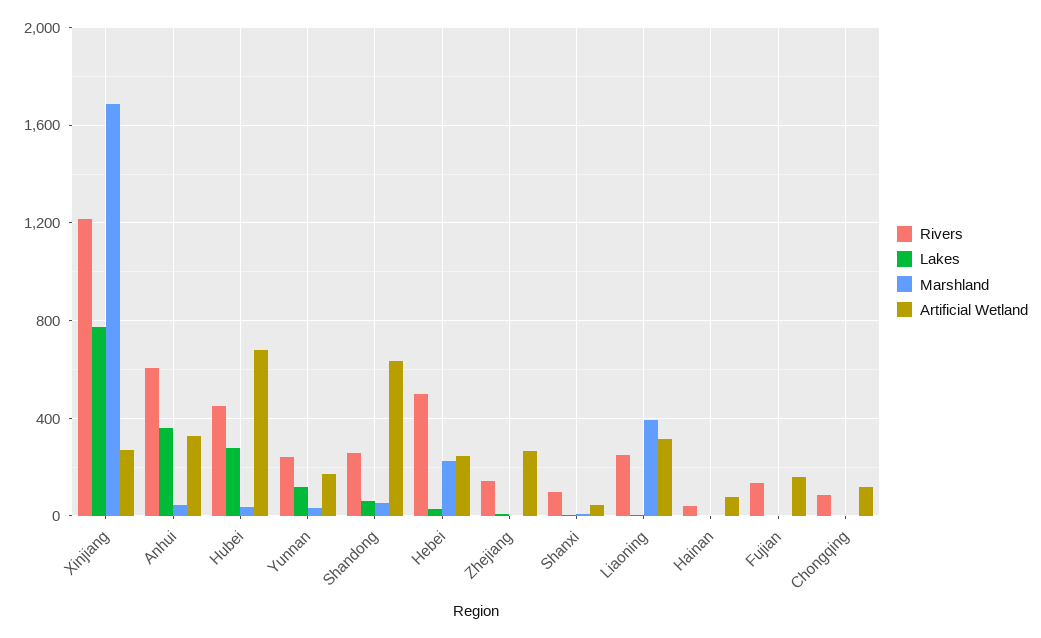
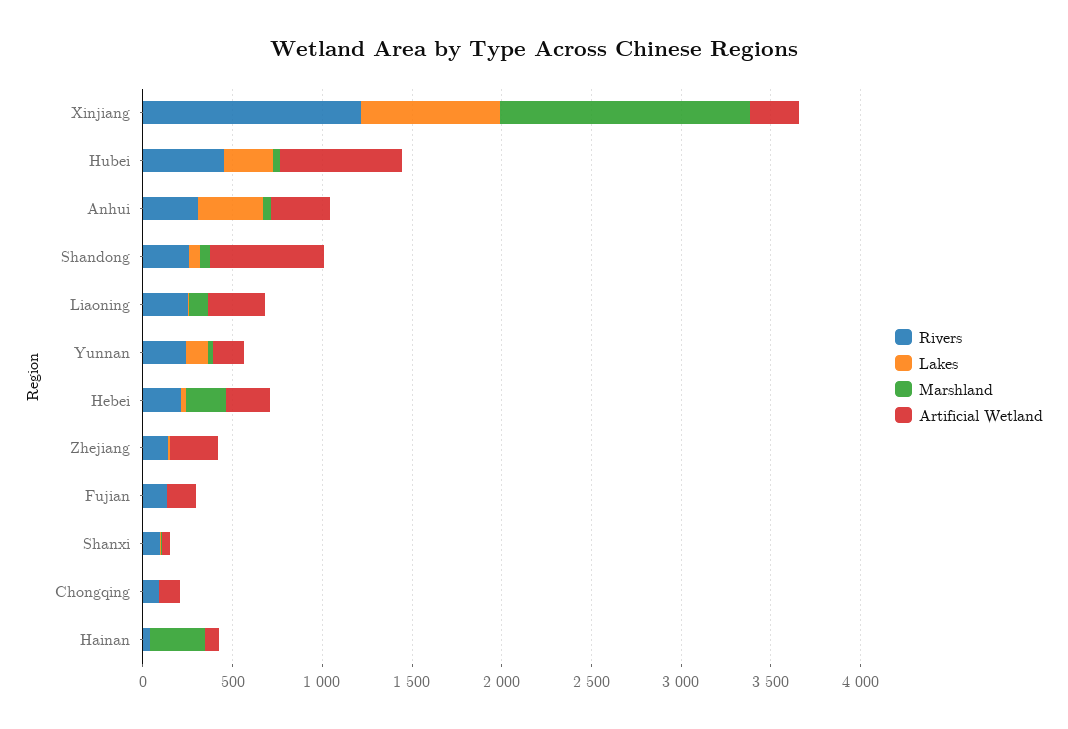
Marshland, Xinjiang: 1700 -> 1400
Rivers, Anhui: 600 -> 300
Rivers, Hebei: 500 -> 200
Marshland, Liaoning: 400 -> 100
Marshland, Hainan: 0 -> 300

